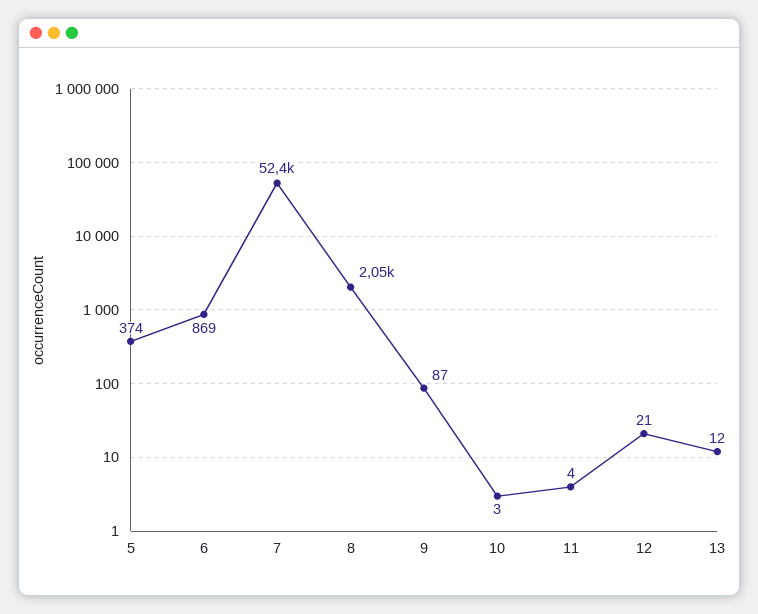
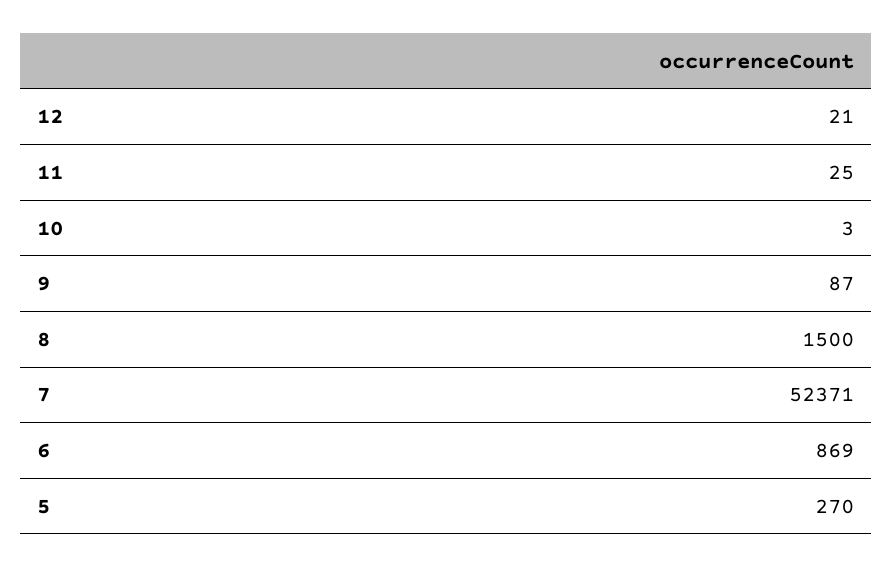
5: 374 -> 270
8: 2050 -> 1500
11: 4 -> 25
13: 12 -> none

